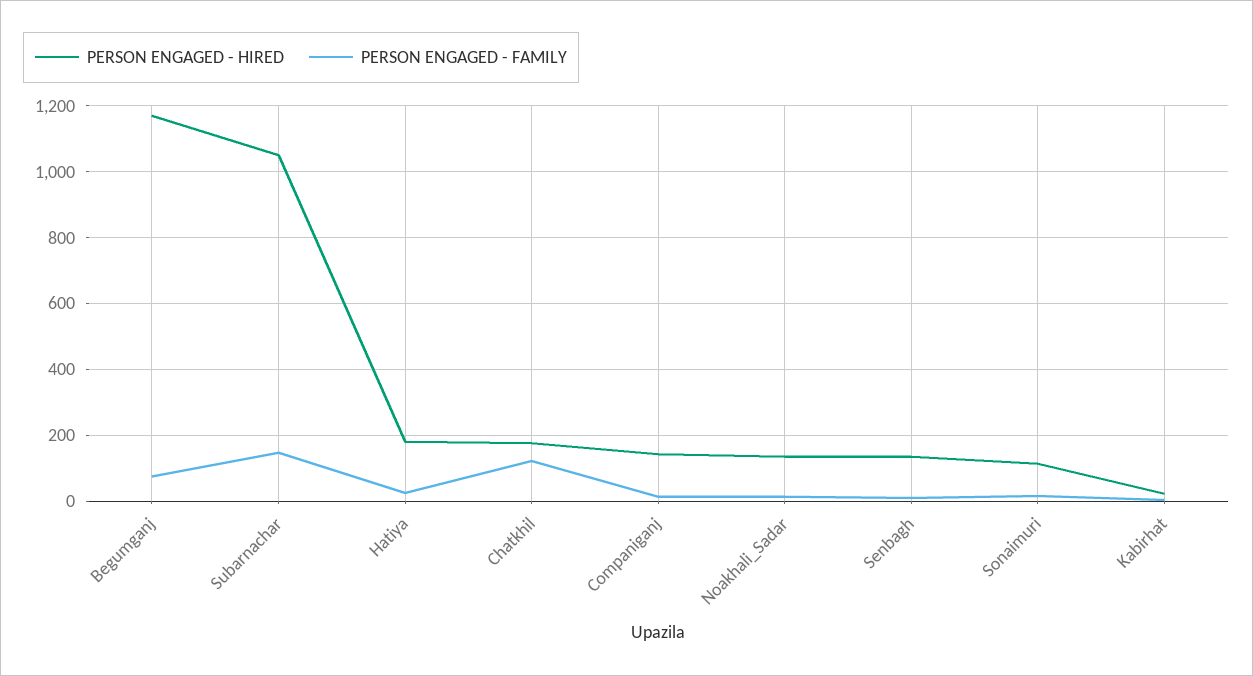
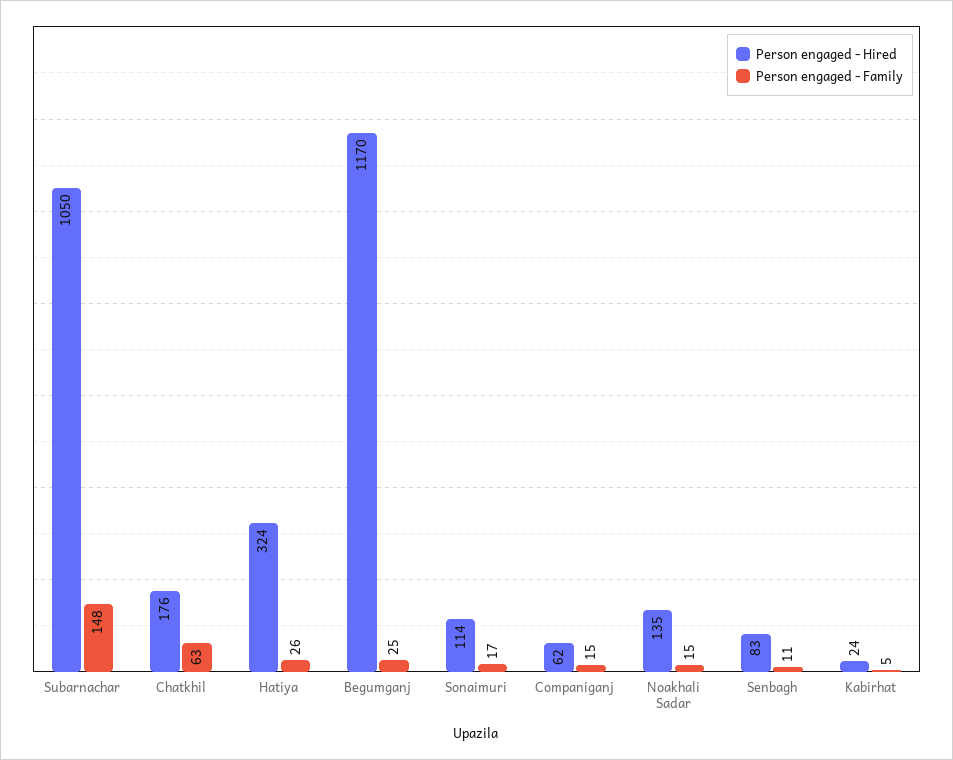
PERSON ENGAGED - FAMILY, Begumganj: 80 -> 25
PERSON ENGAGED - HIRED, Hatiya: 180 -> 324
PERSON ENGAGED - FAMILY, Chatkhil: 120 -> 63
PERSON ENGAGED - HIRED, Companiganj: 140 -> 62
PERSON ENGAGED - HIRED, Senbagh: 140 -> 83

